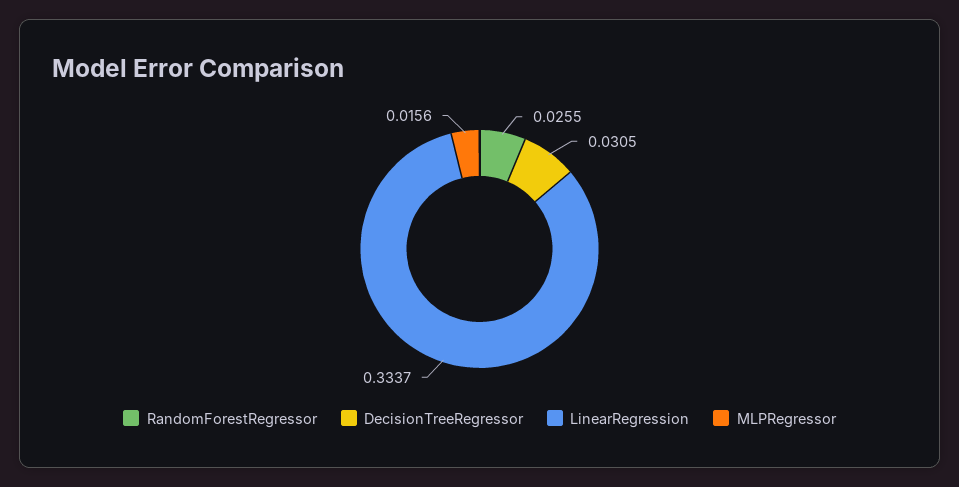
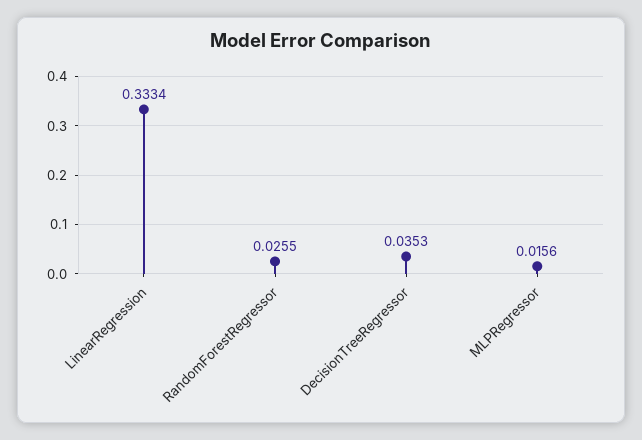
DecisionTreeRegressor: 0.0305 -> 0.0353
LinearRegression: 0.3337 -> 0.3334

